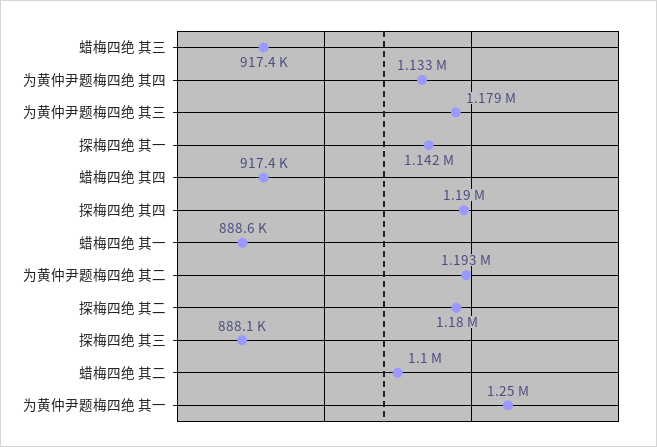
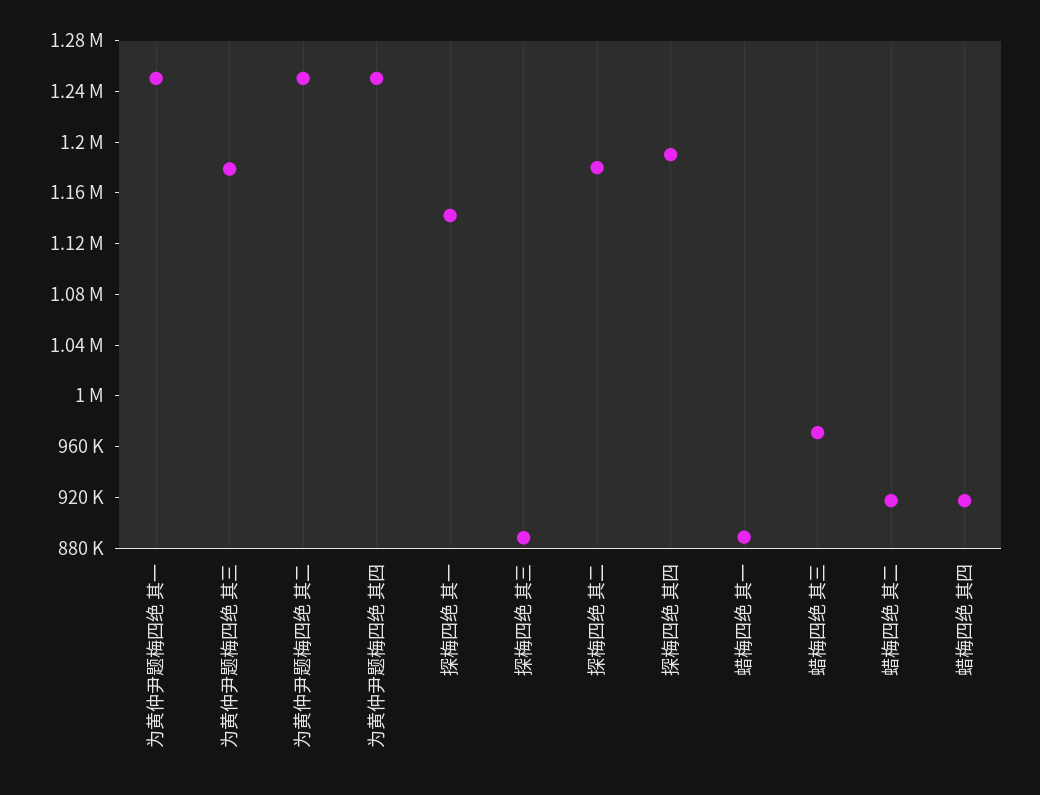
蜡梅四绝 其三: 917400 -> 970000
为黄仲尹题梅四绝 其四: 1133000 -> 1250000
为黄仲尹题梅四绝 其二: 1193000 -> 1250000
蜡梅四绝 其二: 1100000 -> 920000

